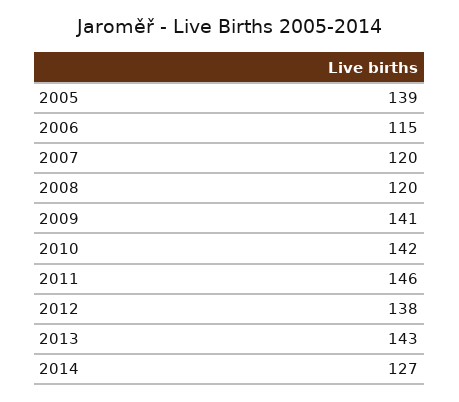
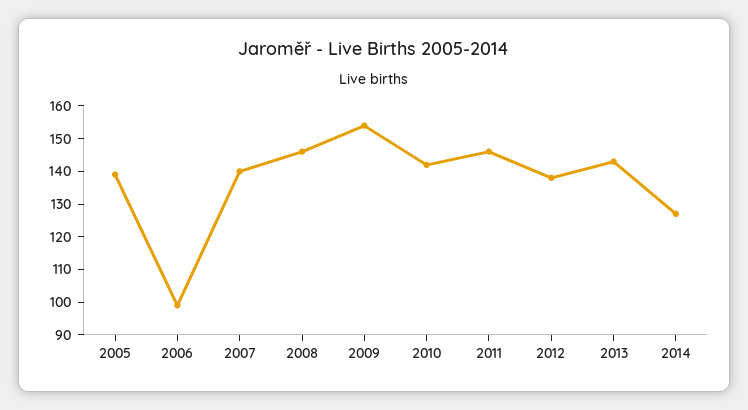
2006: 115 -> 100
2007: 120 -> 140
2008: 120 -> 145
2009: 141 -> 155

